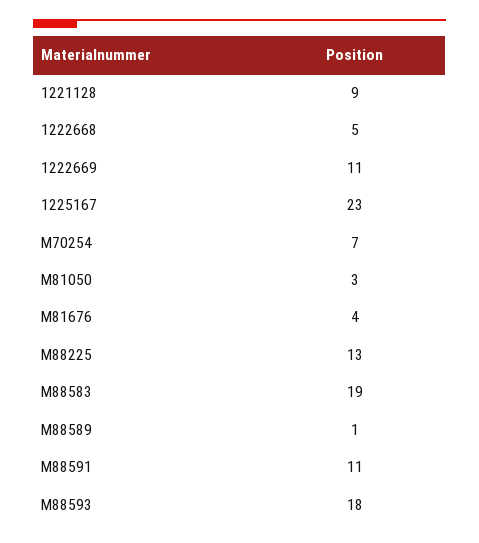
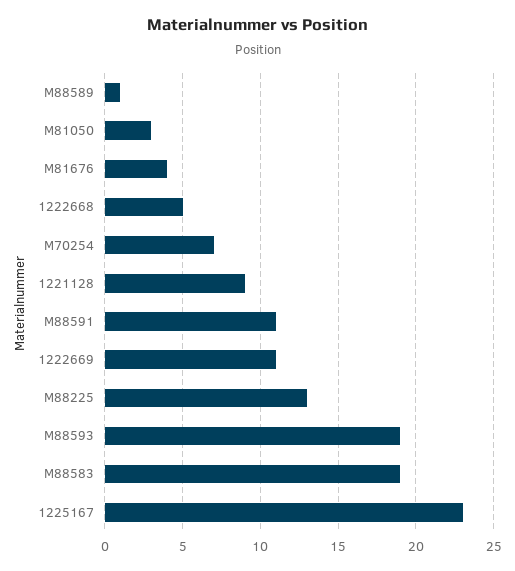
M88593: 18 -> 19

